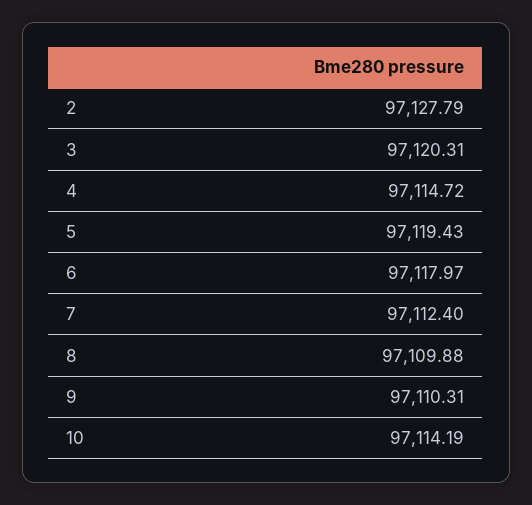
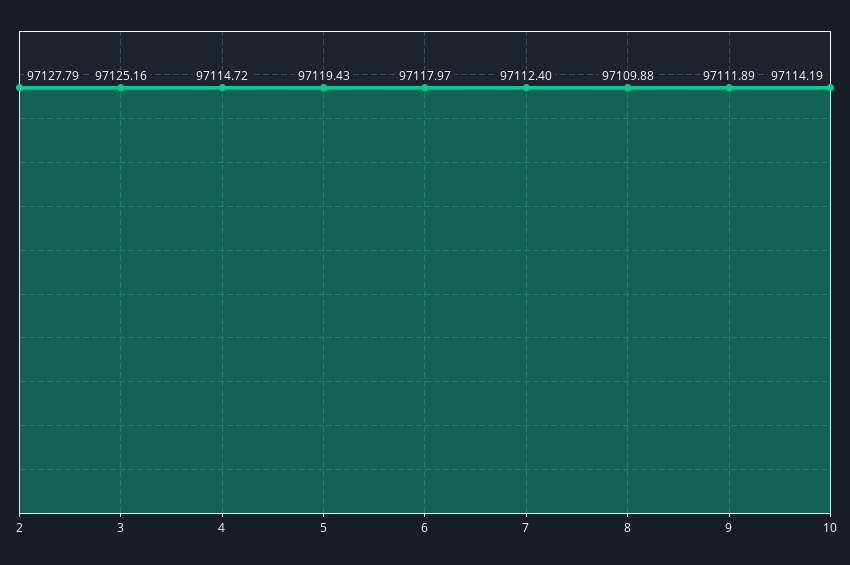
3: 97120.31 -> 97125.16
9: 97110.31 -> 97111.89

